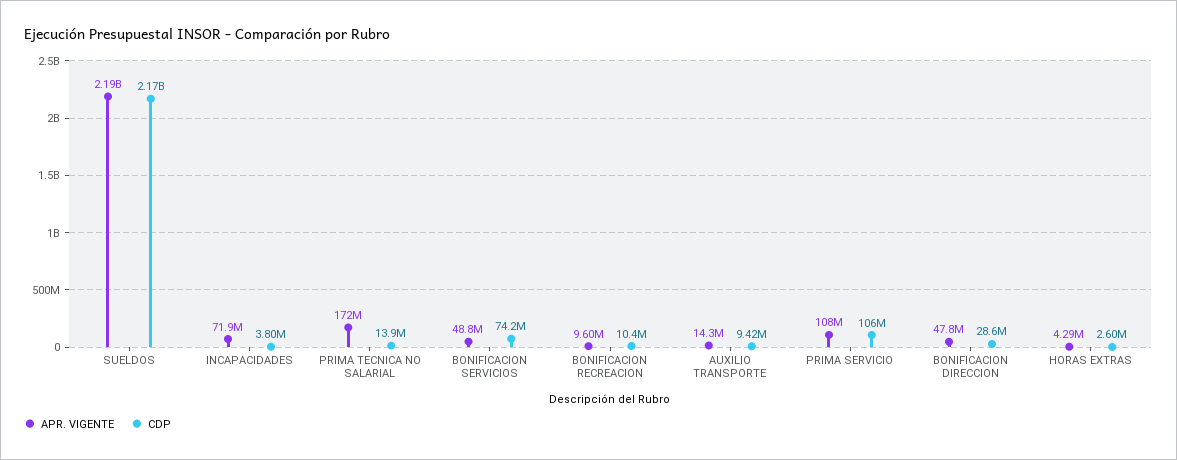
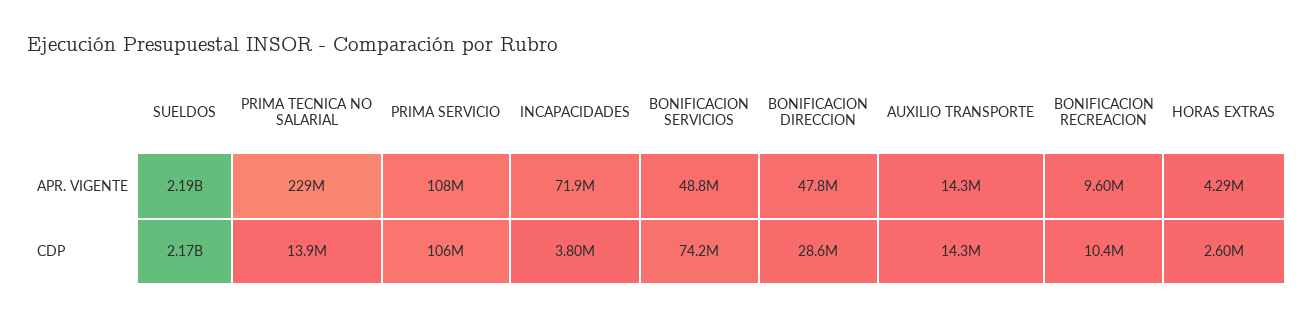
APR. VIGENTE, PRIMA TECNICA NO SALARIAL: 172000000 -> 229000000
CDP, AUXILIO TRANSPORTE: 9420000 -> 14300000

